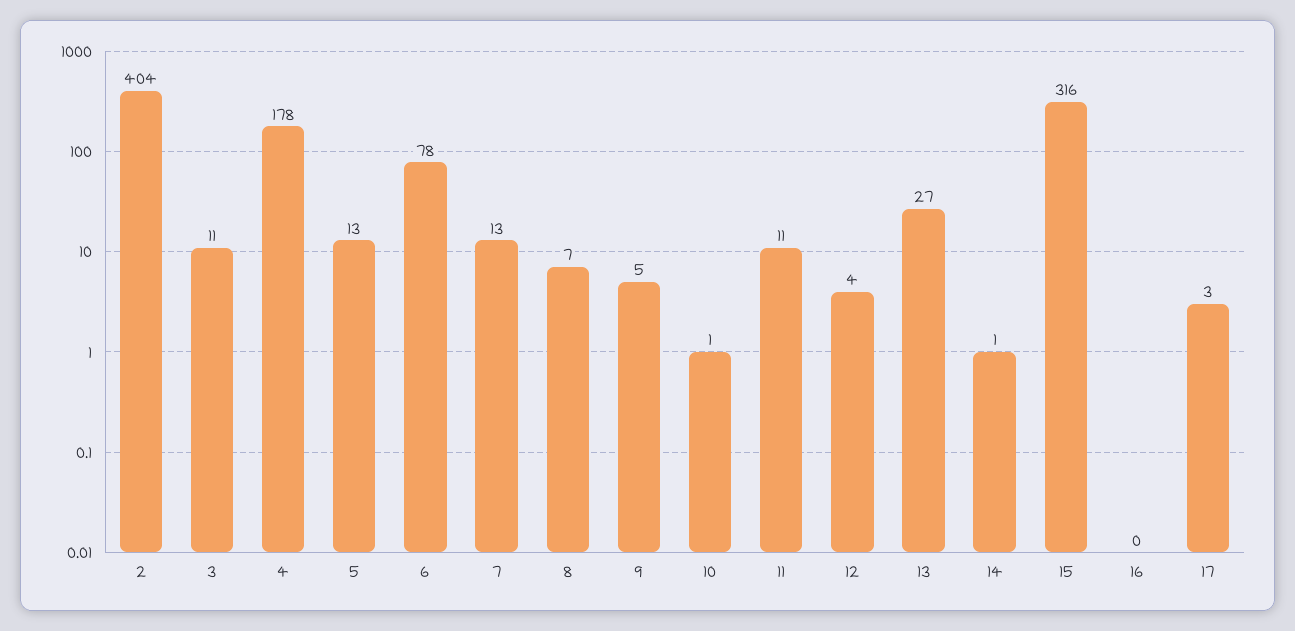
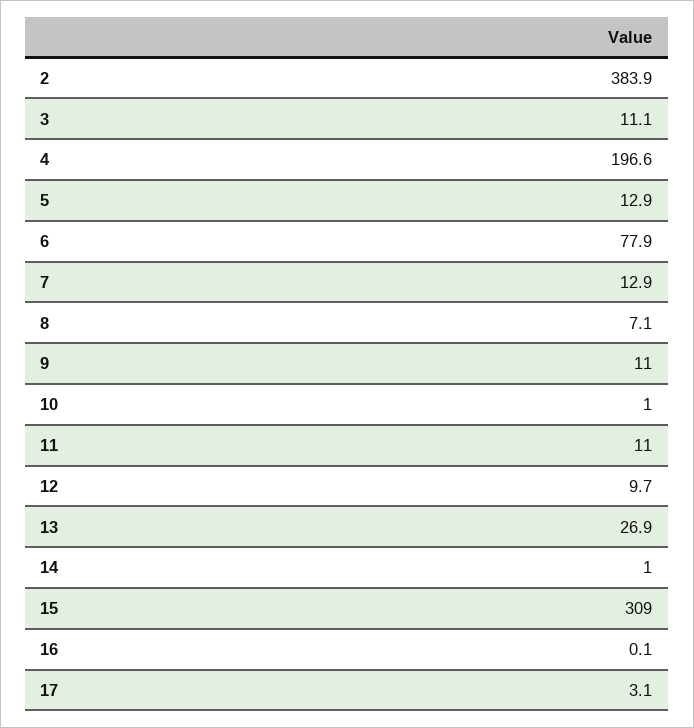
2: 404 -> 383.9
4: 178 -> 196.6
9: 5 -> 11
12: 4 -> 9.7
15: 316 -> 309

